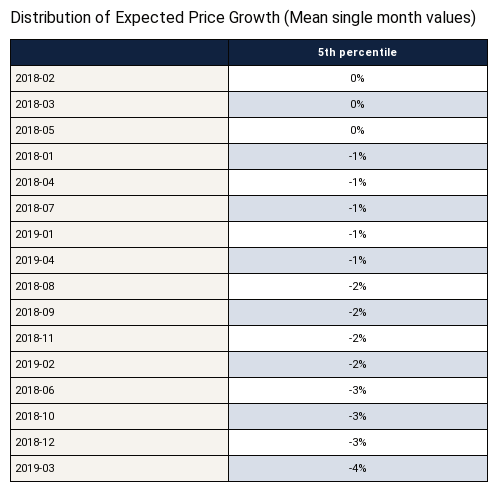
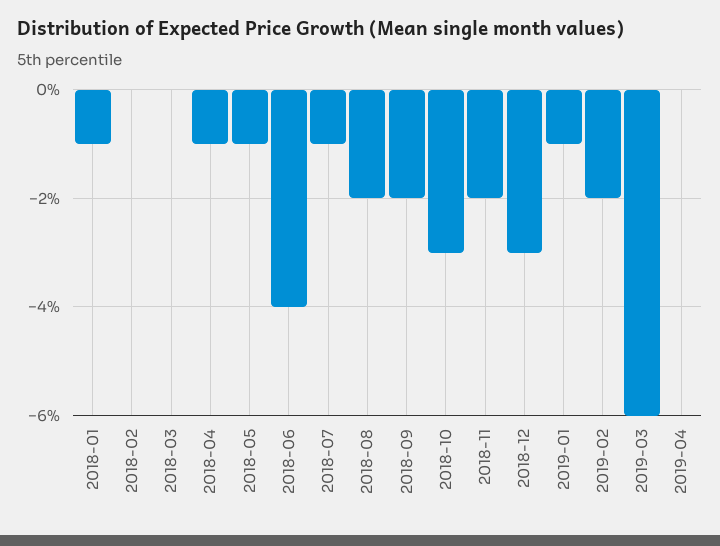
2018-05: 0 -> -1
2019-04: -1 -> 0
2018-06: -3 -> -4
2019-03: -4 -> -6

